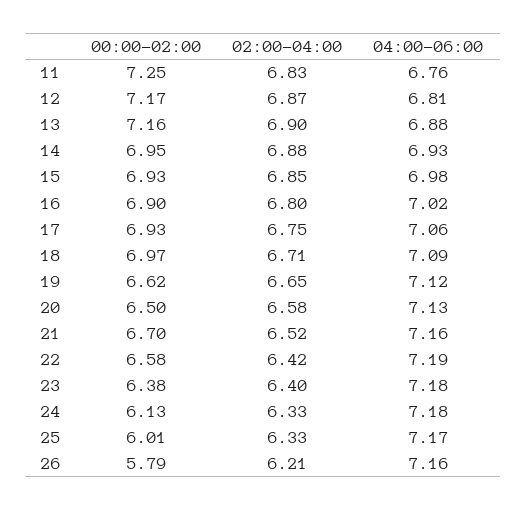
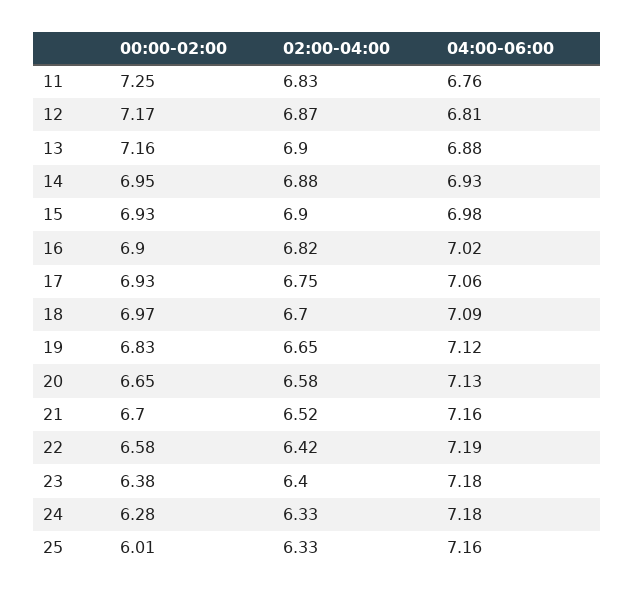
02:00-04:00, 15: 6.85 -> 6.9
02:00-04:00, 16: 6.8 -> 6.82
02:00-04:00, 18: 6.71 -> 6.7
00:00-02:00, 19: 6.62 -> 6.83
00:00-02:00, 20: 6.5 -> 6.65
00:00-02:00, 24: 6.13 -> 6.28
04:00-06:00, 25: 7.17 -> 7.16
00:00-02:00, 26: 5.79 -> none
02:00-04:00, 26: 6.21 -> none
04:00-06:00, 26: 7.16 -> none

